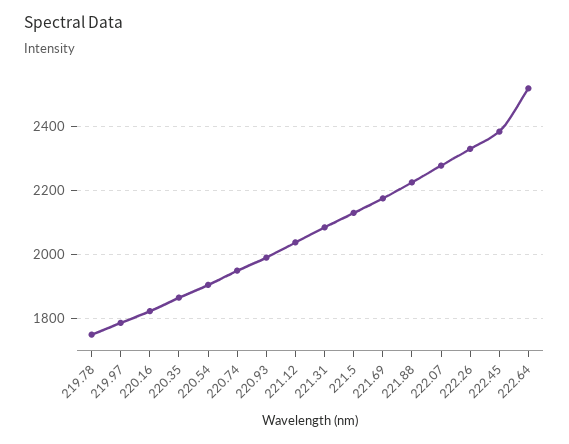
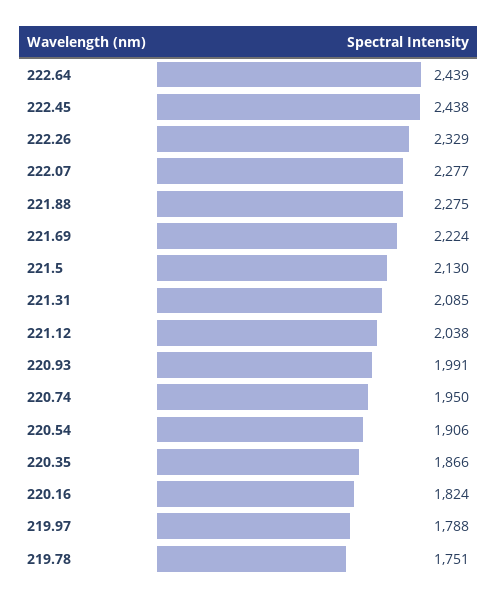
221.69: 2180 -> 2224
221.88: 2220 -> 2275
222.45: 2380 -> 2438
222.64: 2520 -> 2439

